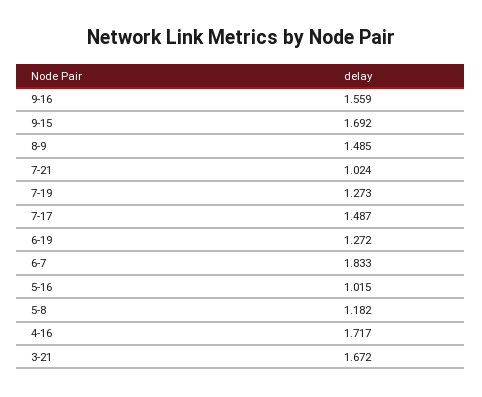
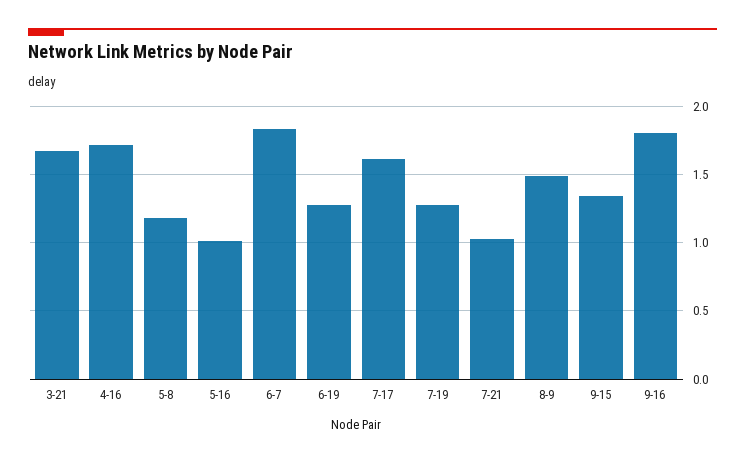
9-16: 1.559 -> 1.8
9-15: 1.692 -> 1.35
7-17: 1.487 -> 1.6

